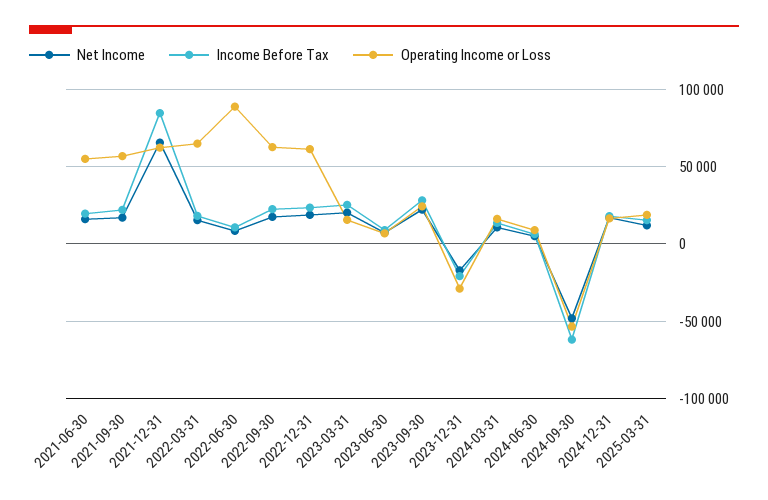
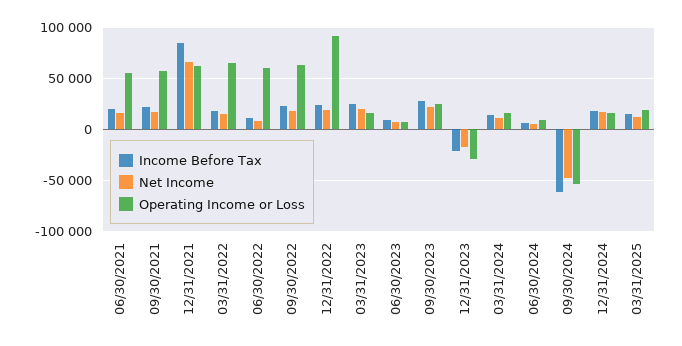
Operating Income or Loss, 2022-06-30: 90000 -> 60000
Operating Income or Loss, 2022-12-31: 60000 -> 90000

